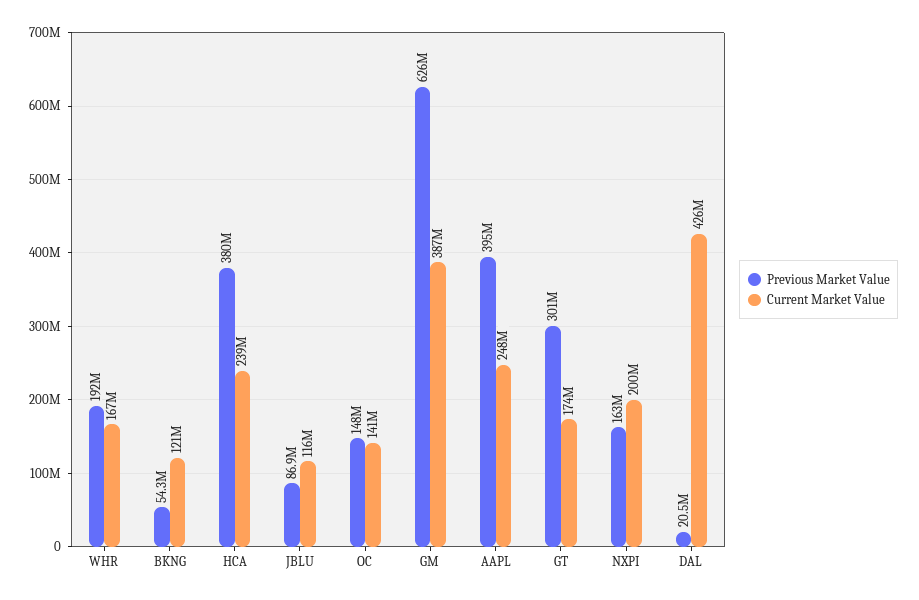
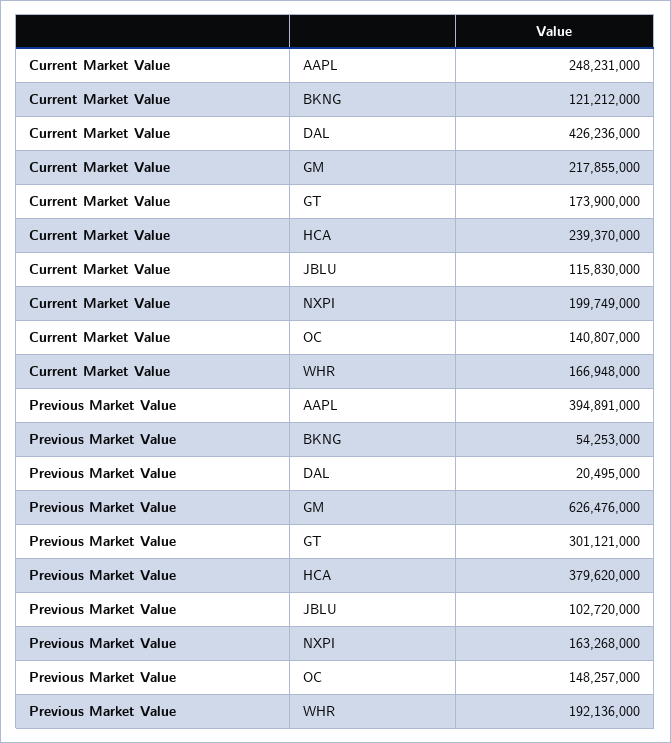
Previous Market Value, JBLU: 86900000 -> 102720000
Current Market Value, GM: 387000000 -> 217855000

